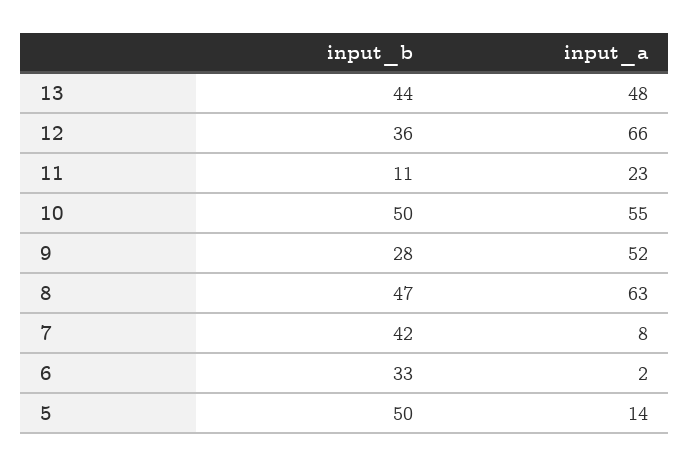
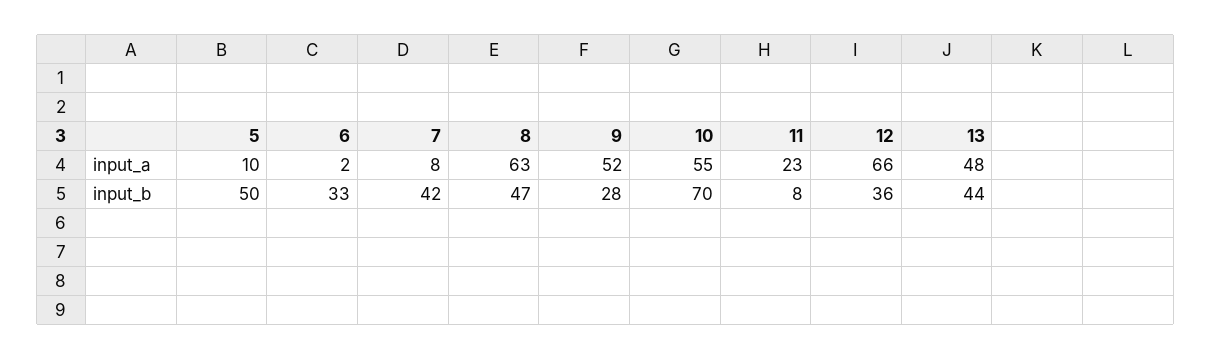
input_b, 11: 11 -> 8
input_b, 10: 50 -> 70
input_a, 5: 14 -> 10

